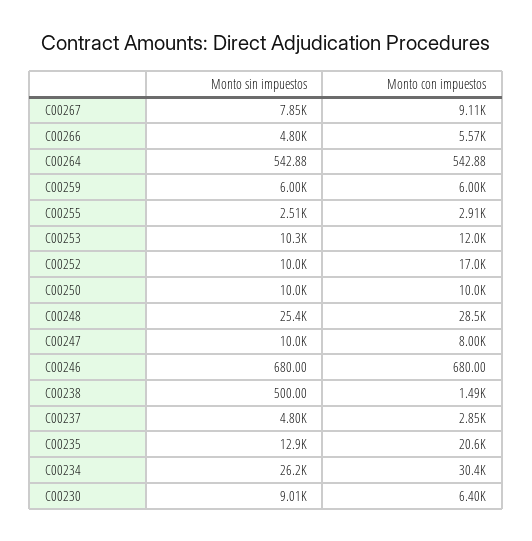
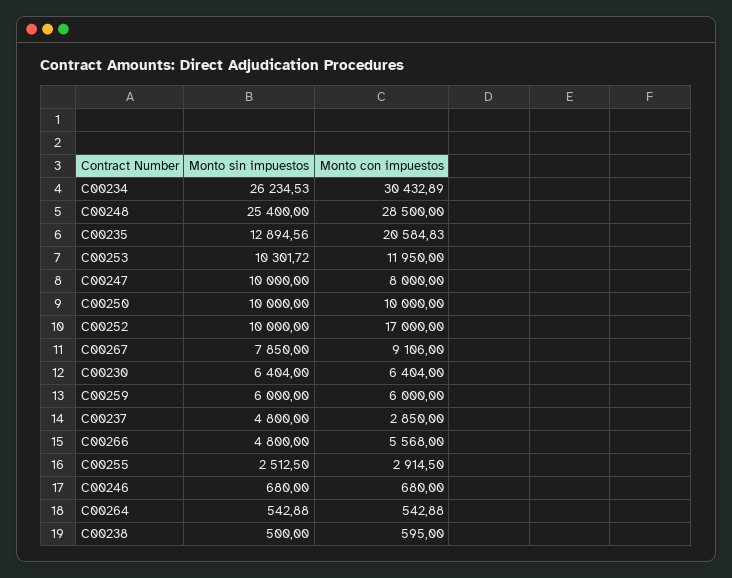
Monto con impuestos, C00238: 1490 -> 595
Monto sin impuestos, C00230: 9010 -> 6404

